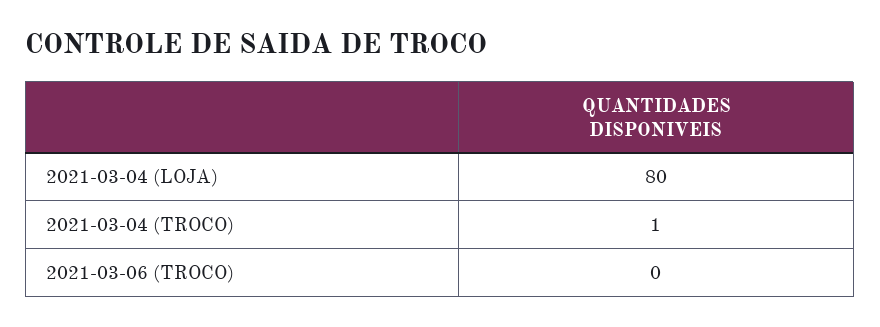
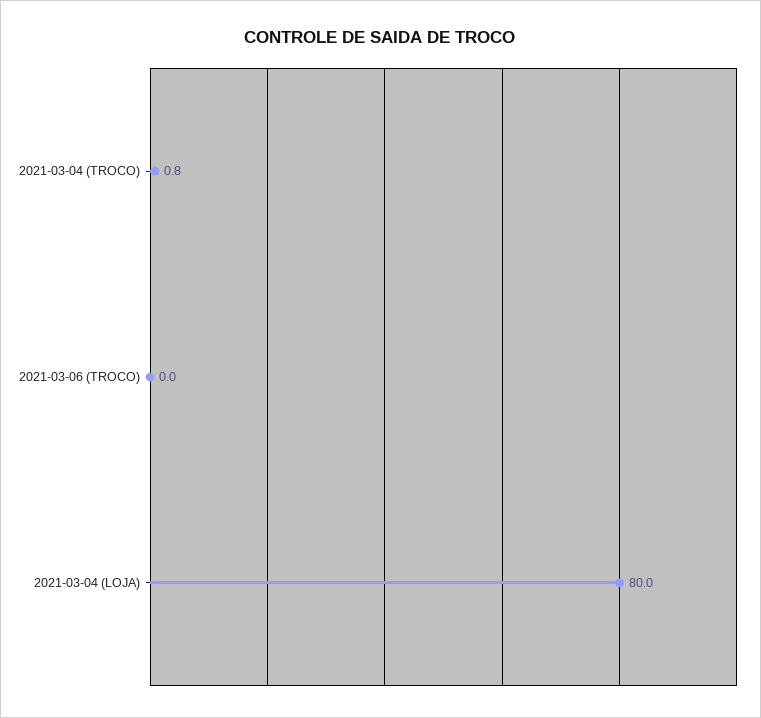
2021-03-04 (TROCO): 1 -> 0.8

